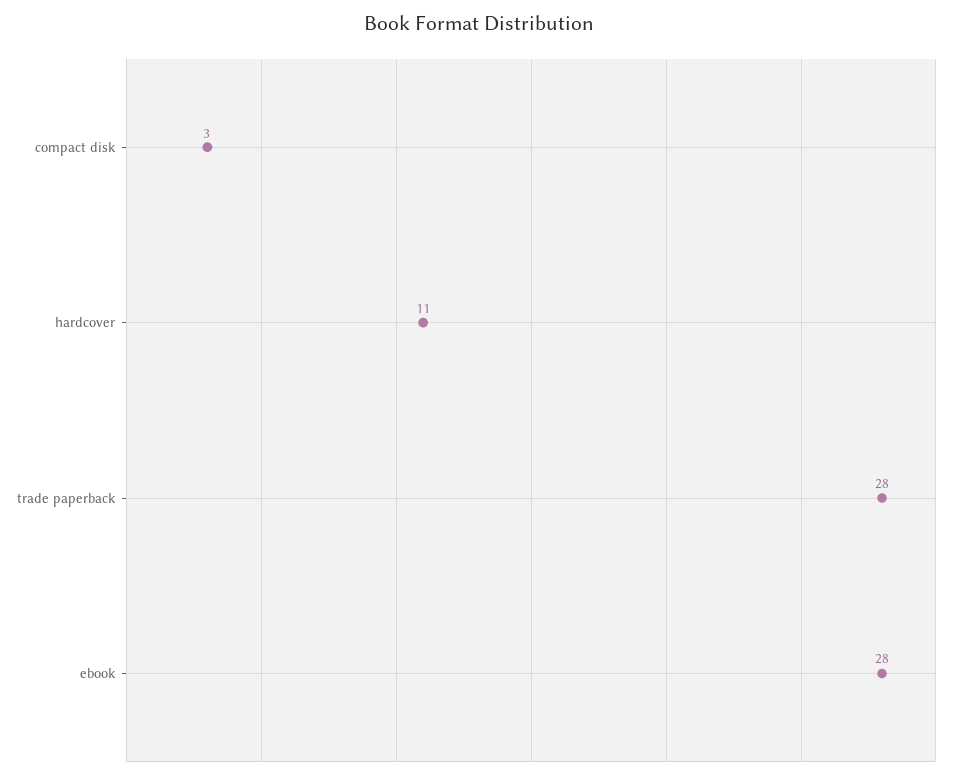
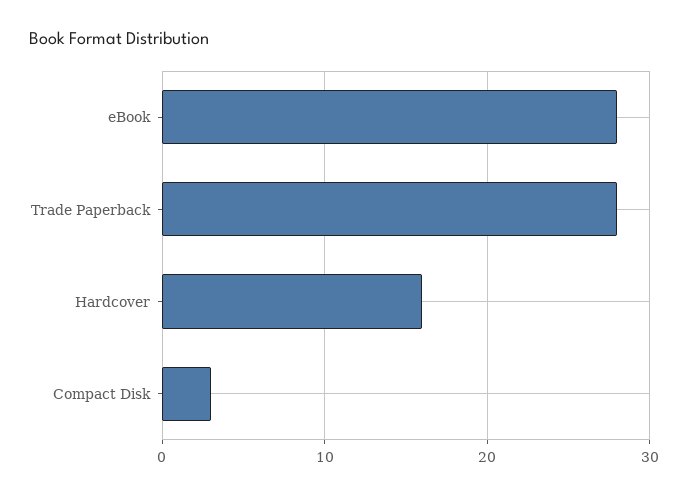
hardcover: 11 -> 16

